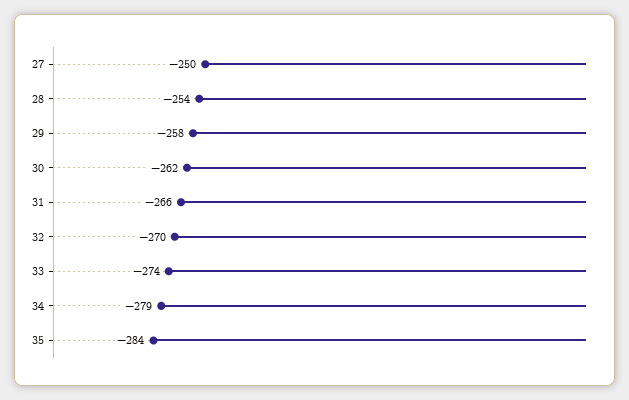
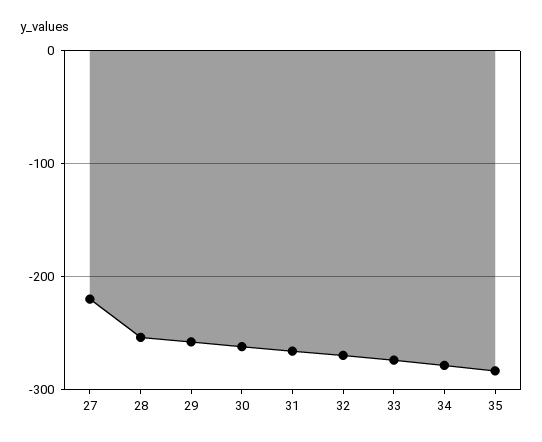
27: -250 -> -220

